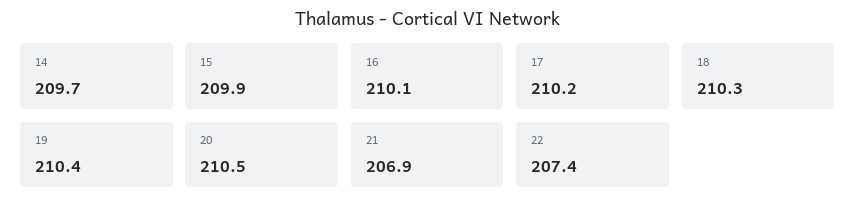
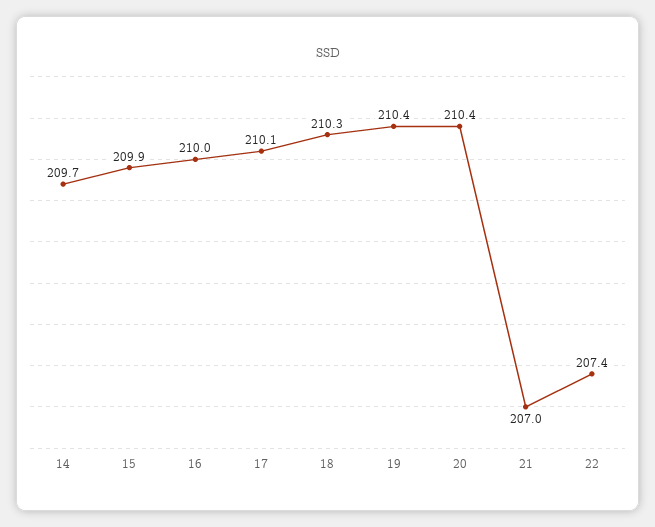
16: 210.1 -> 210
17: 210.2 -> 210.1
20: 210.5 -> 210.4
21: 206.9 -> 207

